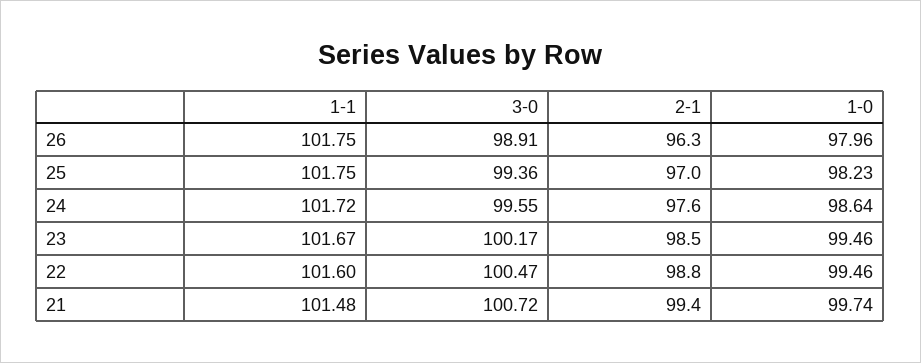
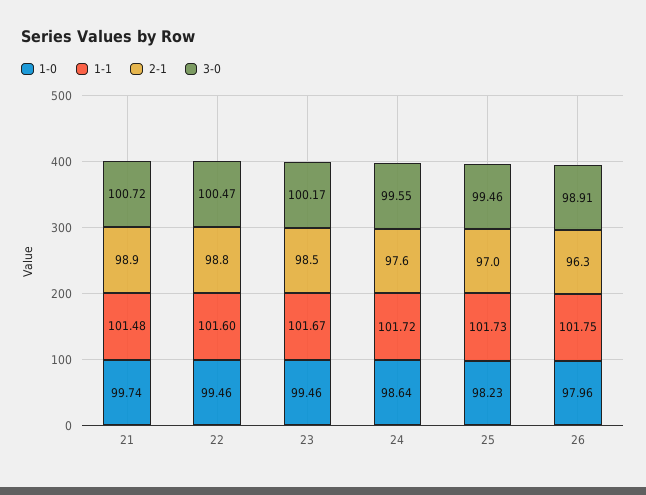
1-1, 25: 101.75 -> 101.73
3-0, 25: 99.36 -> 99.46
2-1, 21: 99.4 -> 98.9

